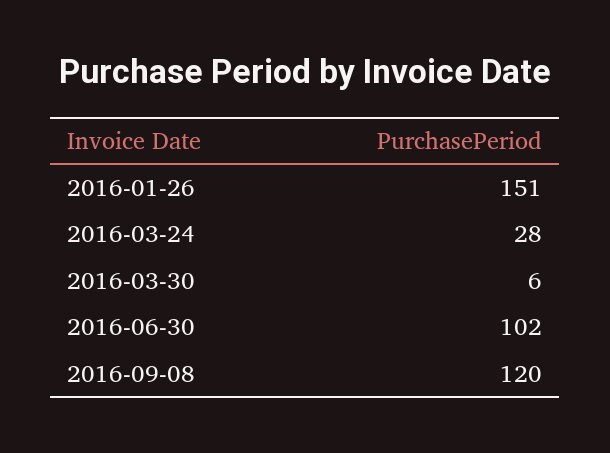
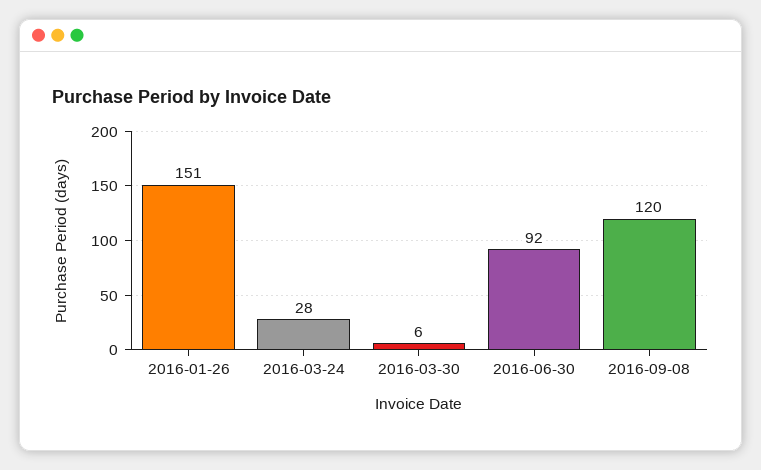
2016-06-30: 102 -> 92

